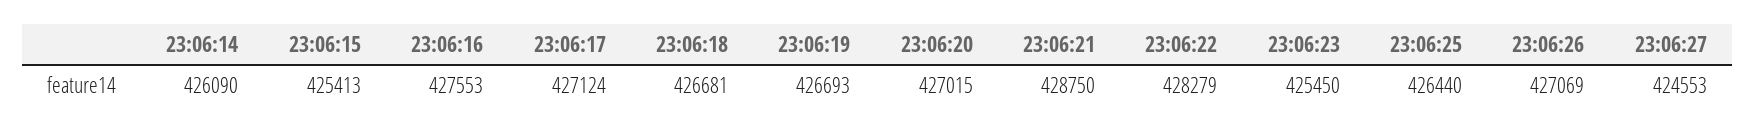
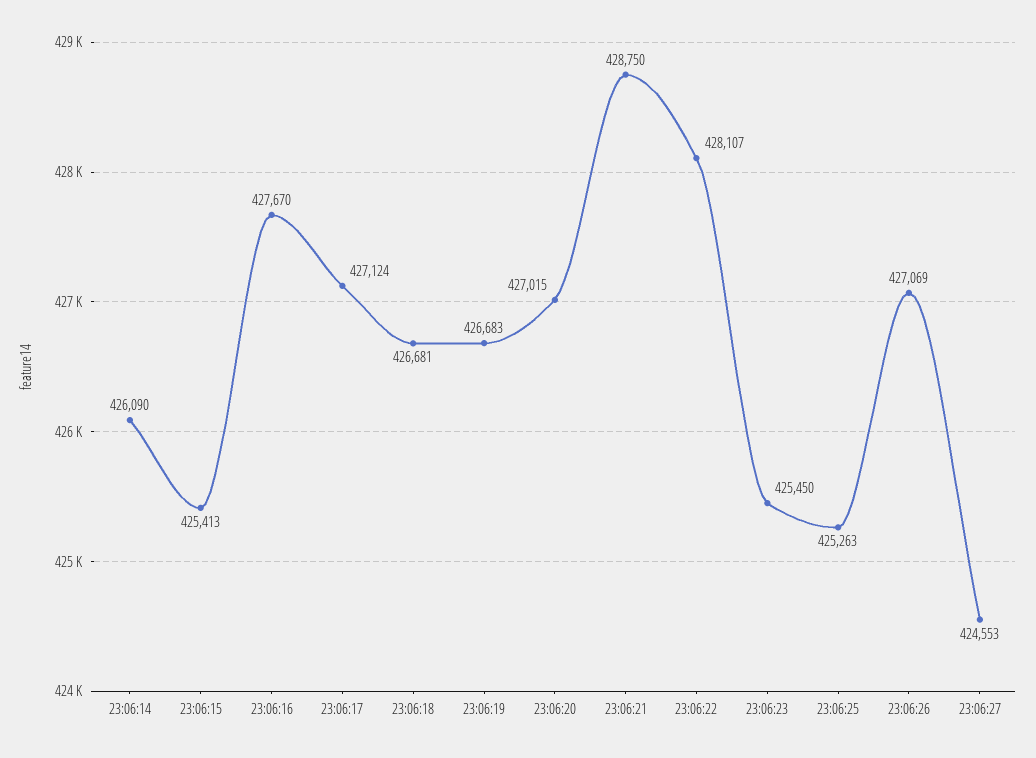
23:06:16: 427553 -> 427670
23:06:19: 426693 -> 426683
23:06:22: 428279 -> 428107
23:06:25: 426440 -> 425263

